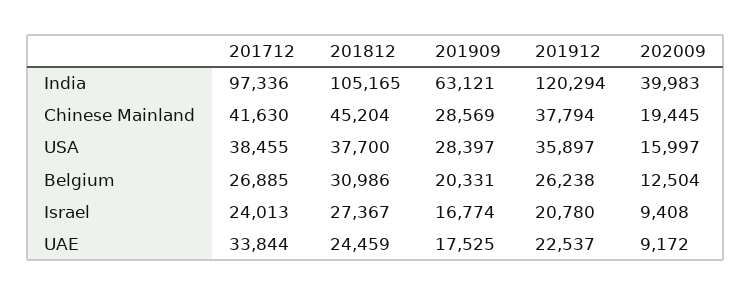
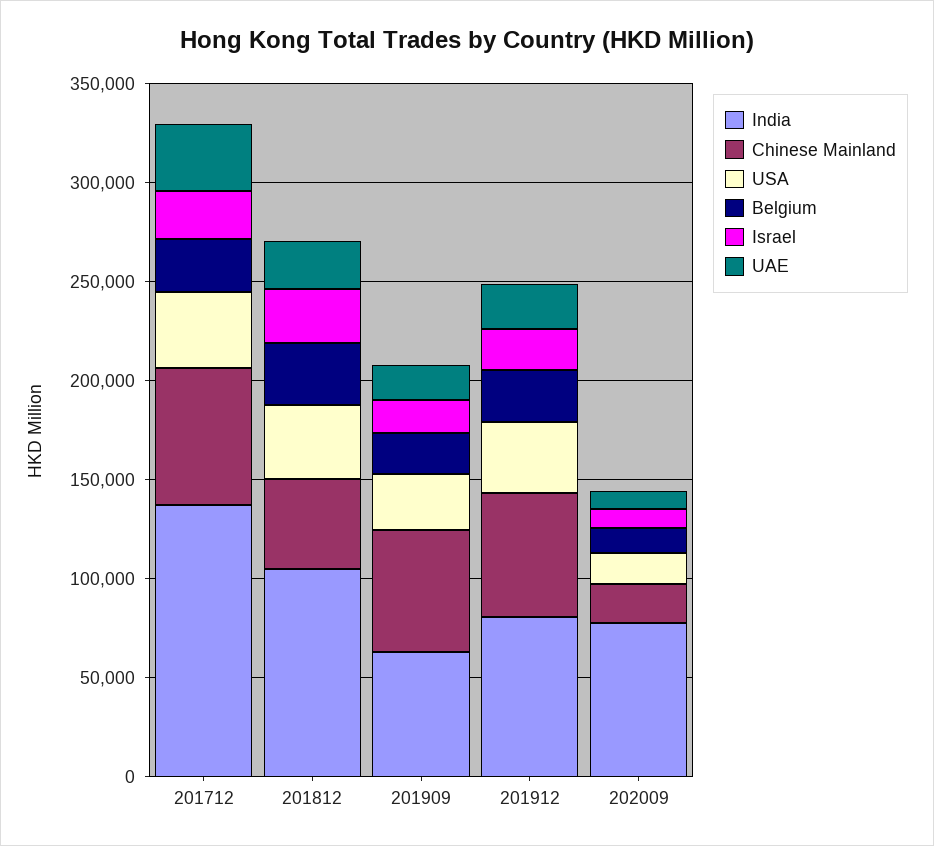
India, 201712: 97336 -> 140000
India, 201912: 120294 -> 80000
India, 202009: 39983 -> 80000
Chinese Mainland, 201712: 41630 -> 70000
Chinese Mainland, 201909: 28569 -> 60000
Chinese Mainland, 201912: 37794 -> 60000

